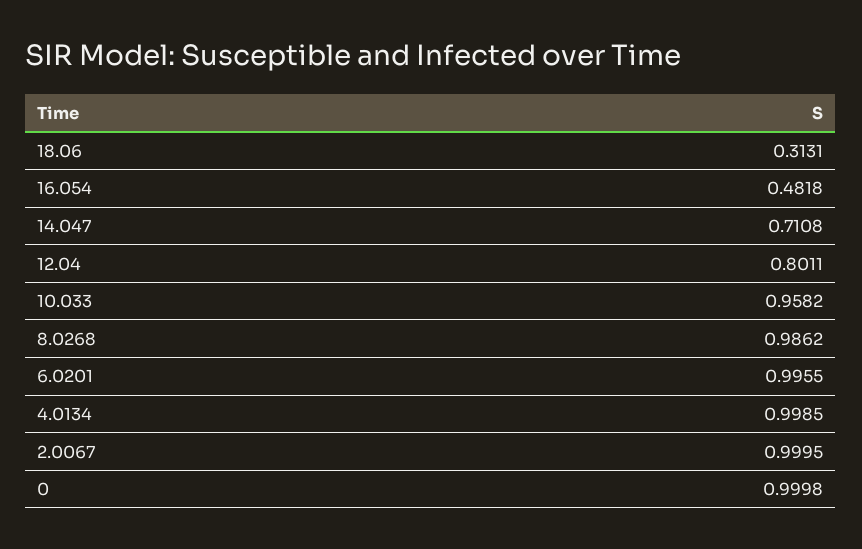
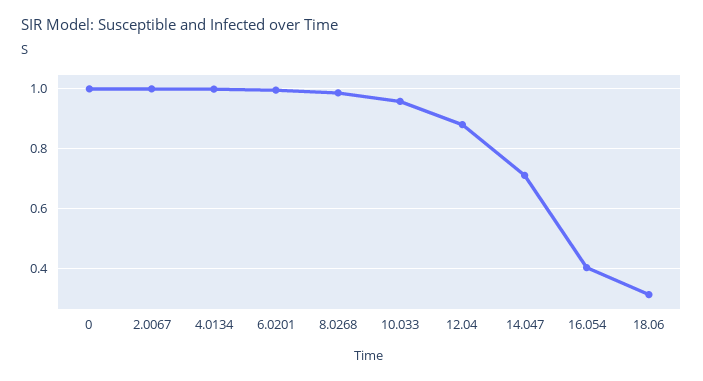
16.054: 0.4818 -> 0.4
12.04: 0.8011 -> 0.875

